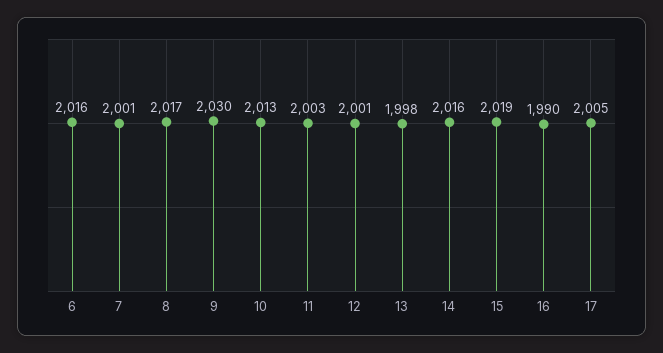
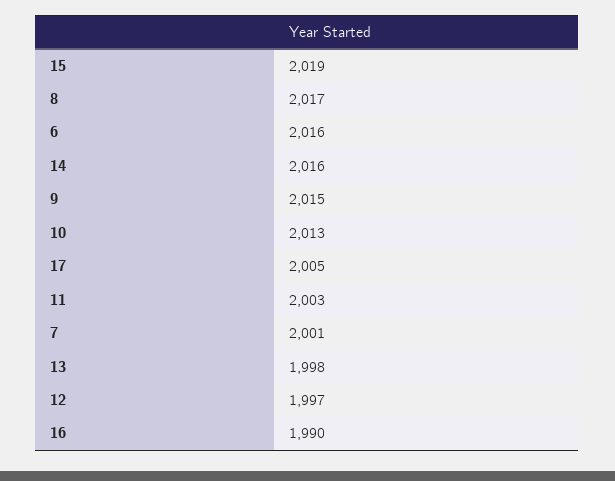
9: 2030 -> 2015
12: 2001 -> 1997

